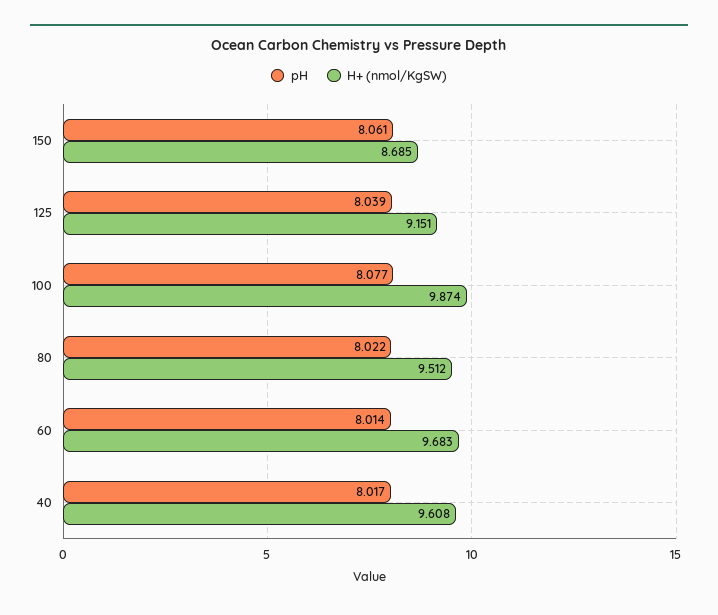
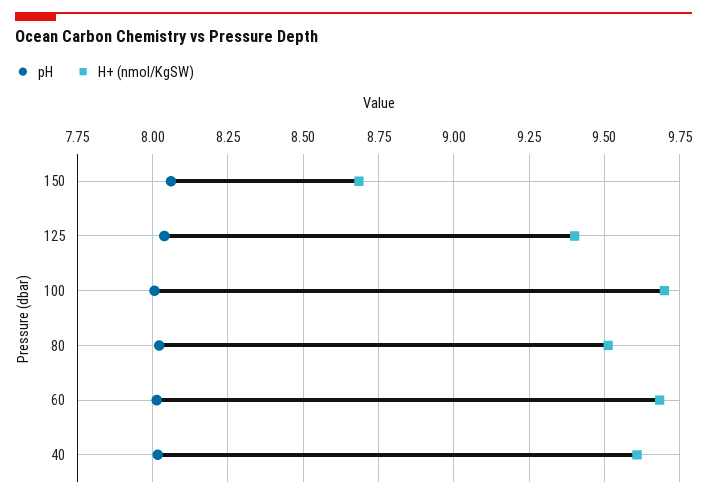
H+ (nmol/KgSW), 125: 9.151 -> 9.4
pH, 100: 8.077 -> 8
H+ (nmol/KgSW), 100: 9.874 -> 9.7

